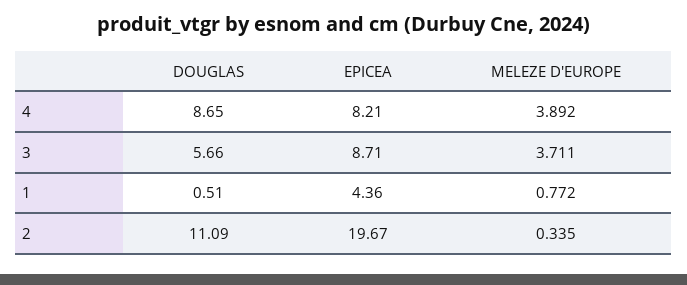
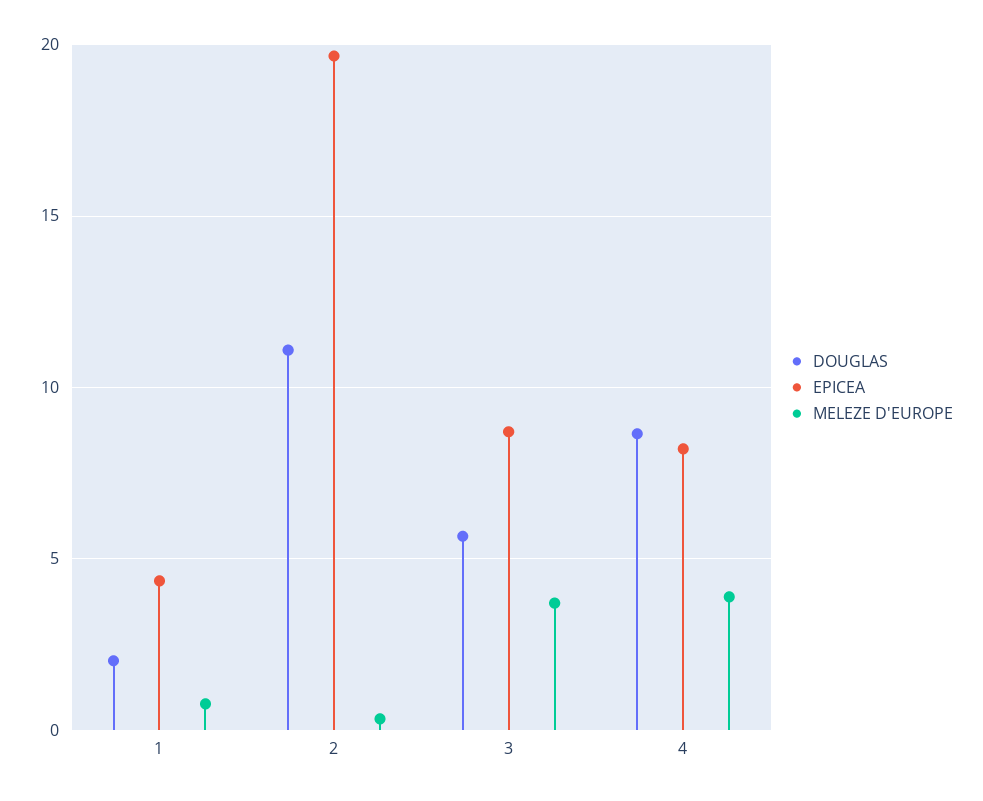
DOUGLAS, 1: 0.51 -> 2

